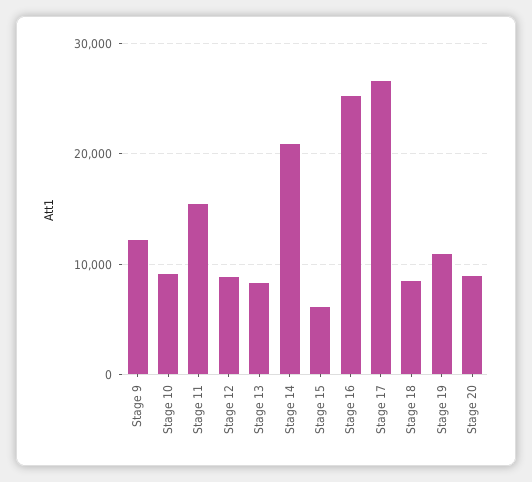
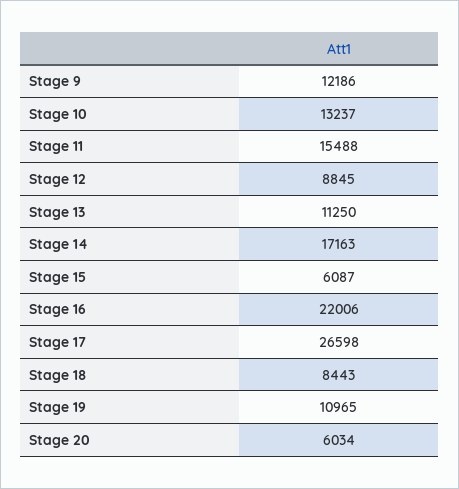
Stage 10: 9000 -> 13237
Stage 13: 8000 -> 11250
Stage 14: 21000 -> 17163
Stage 16: 25000 -> 22006
Stage 20: 9000 -> 6034

